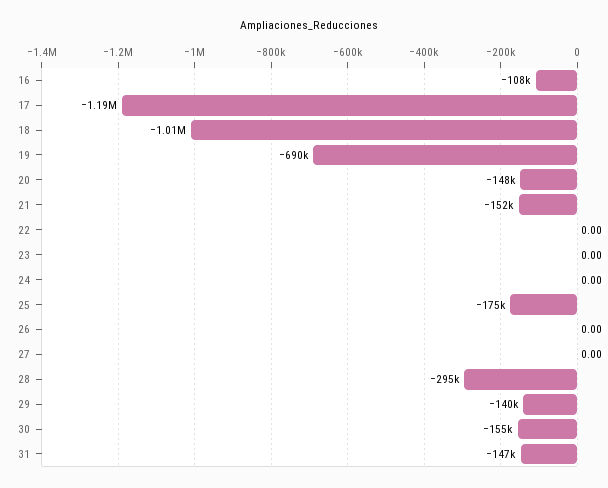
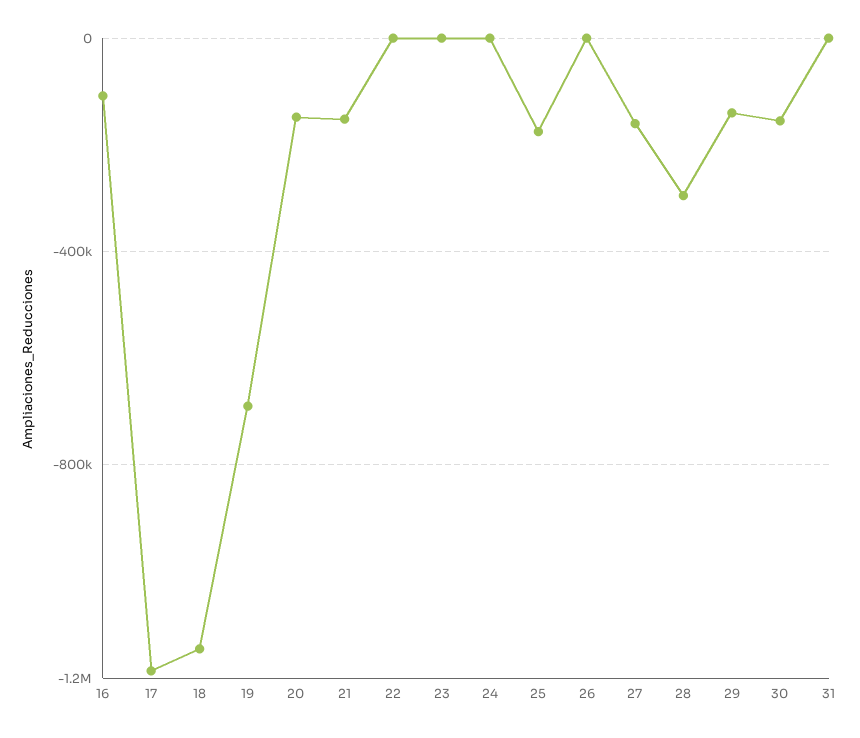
18: -1010000 -> -1150000
27: 0 -> -150000
31: -147000 -> 0

